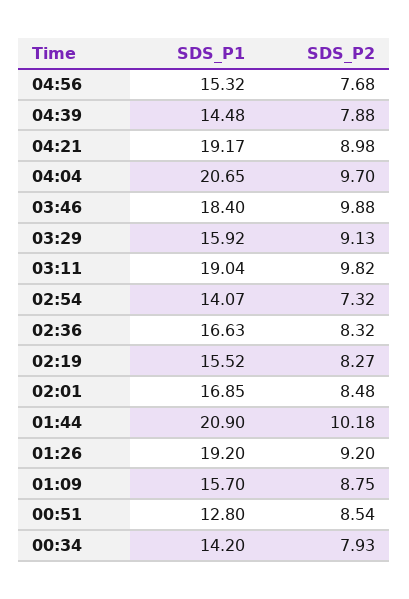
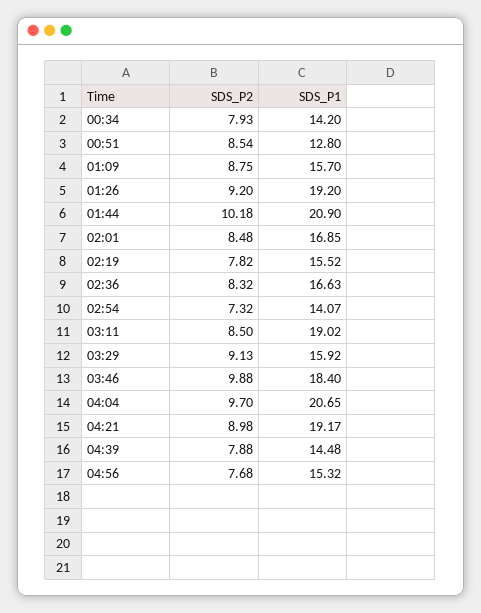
SDS_P1, 03:11: 19.04 -> 19.02
SDS_P2, 03:11: 9.82 -> 8.5
SDS_P2, 02:19: 8.27 -> 7.82

